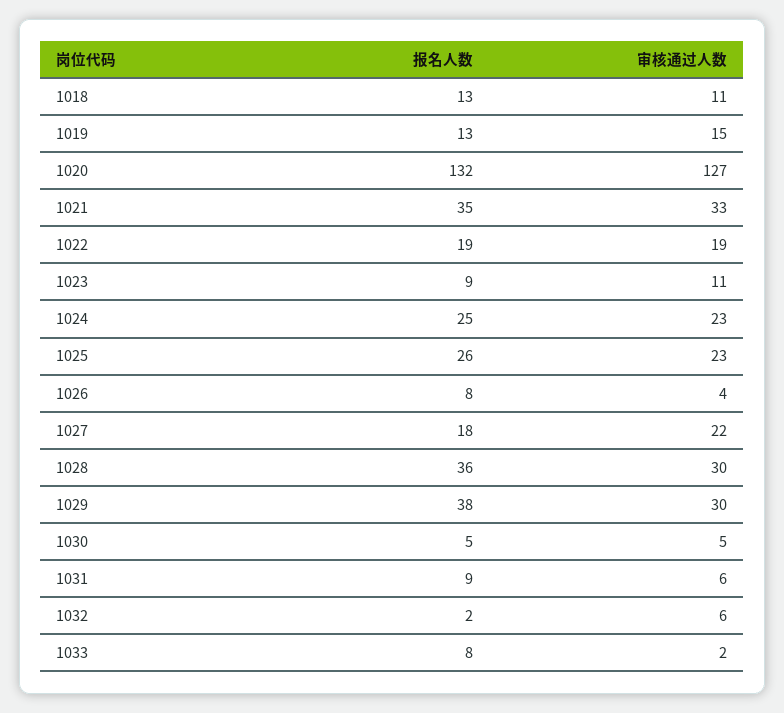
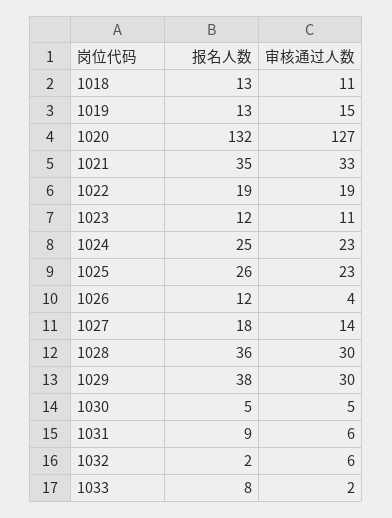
报名人数, 1023: 9 -> 12
报名人数, 1026: 8 -> 12
审核通过人数, 1027: 22 -> 14

